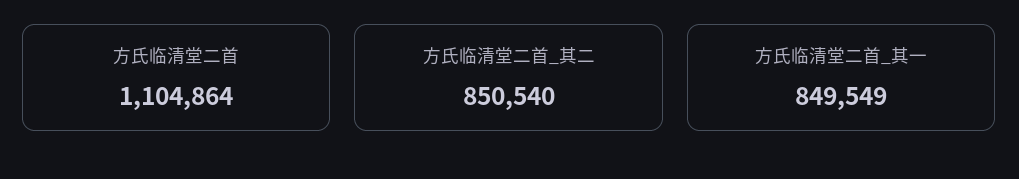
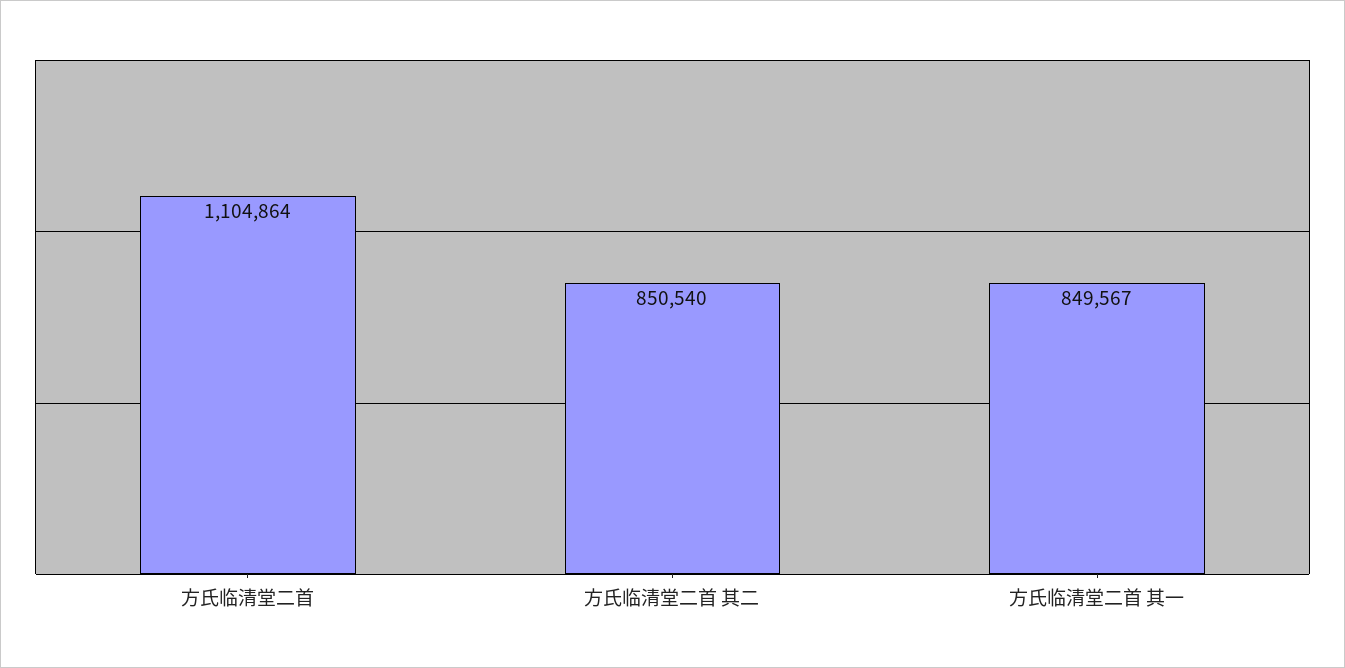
方氏临清堂二首_其一: 849549 -> 849567

